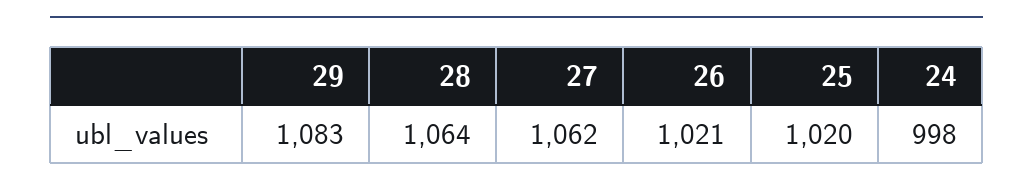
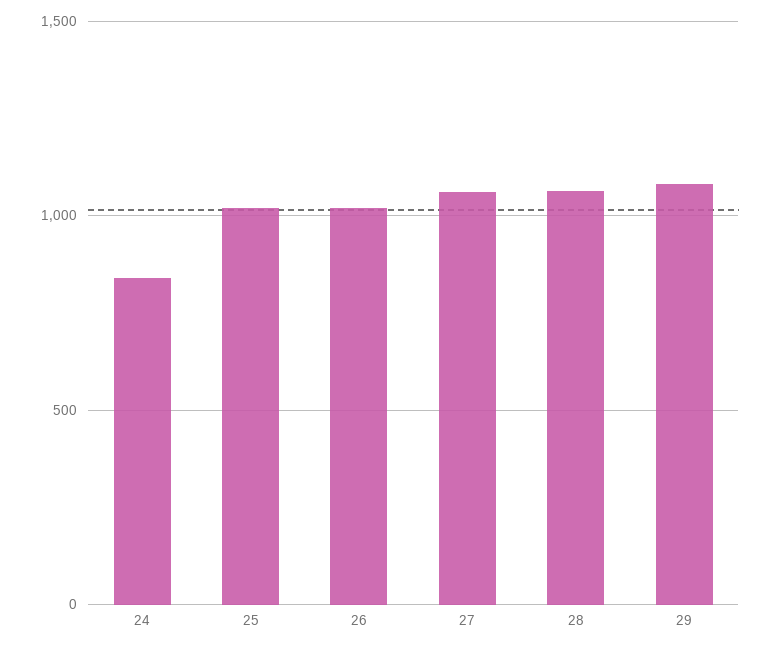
24: 998 -> 850

